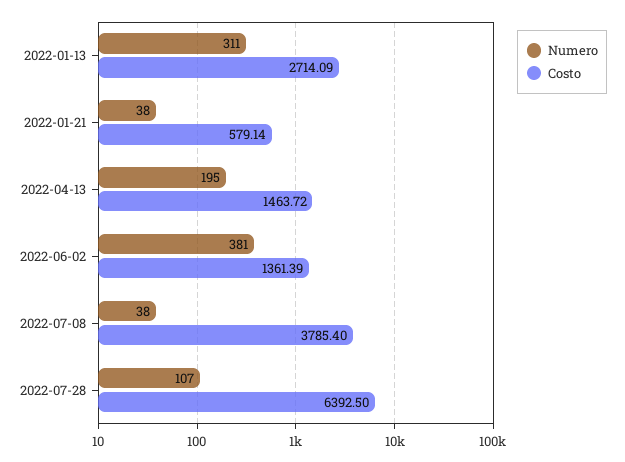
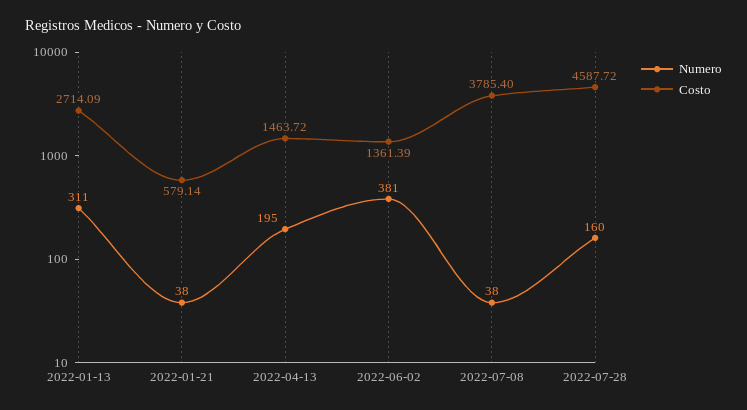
Numero, 2022-07-28: 107 -> 160
Costo, 2022-07-28: 6392.5 -> 4587.72

